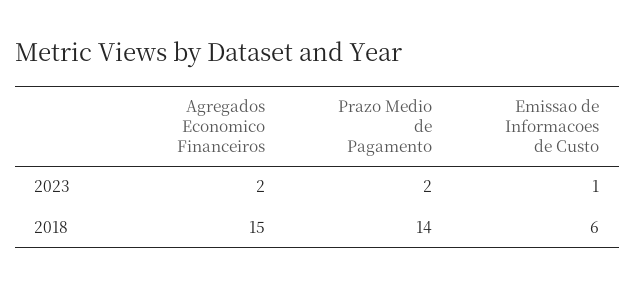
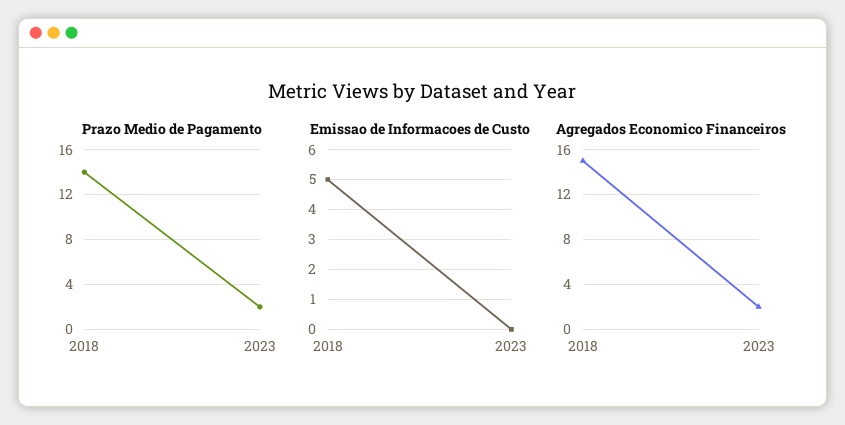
Emissao de Informacoes de Custo, 2023: 1 -> 0
Emissao de Informacoes de Custo, 2018: 6 -> 5

